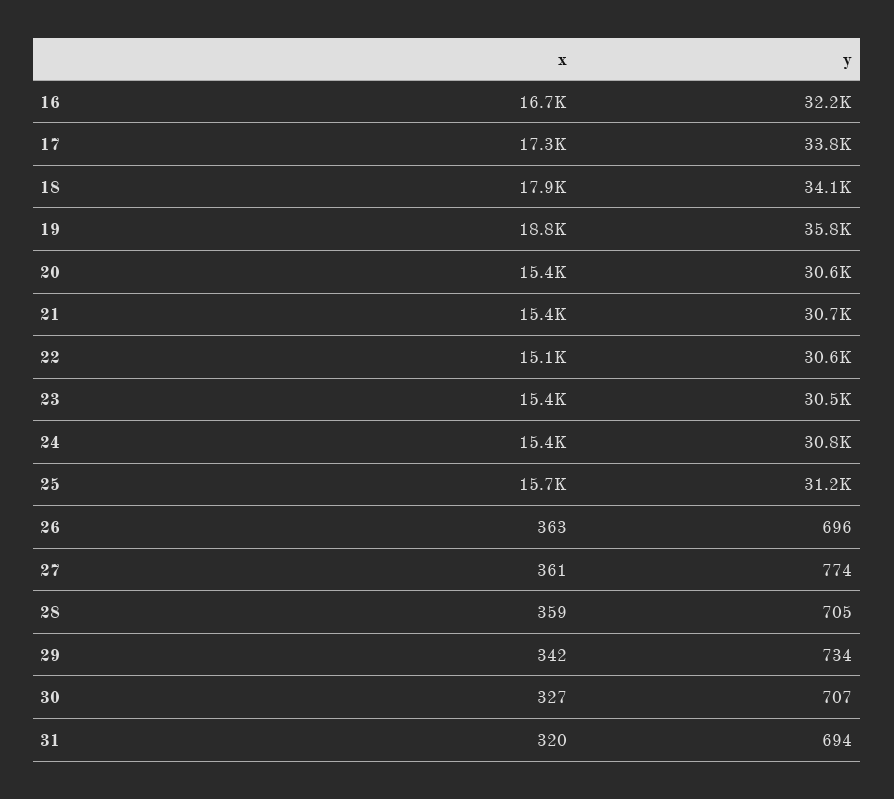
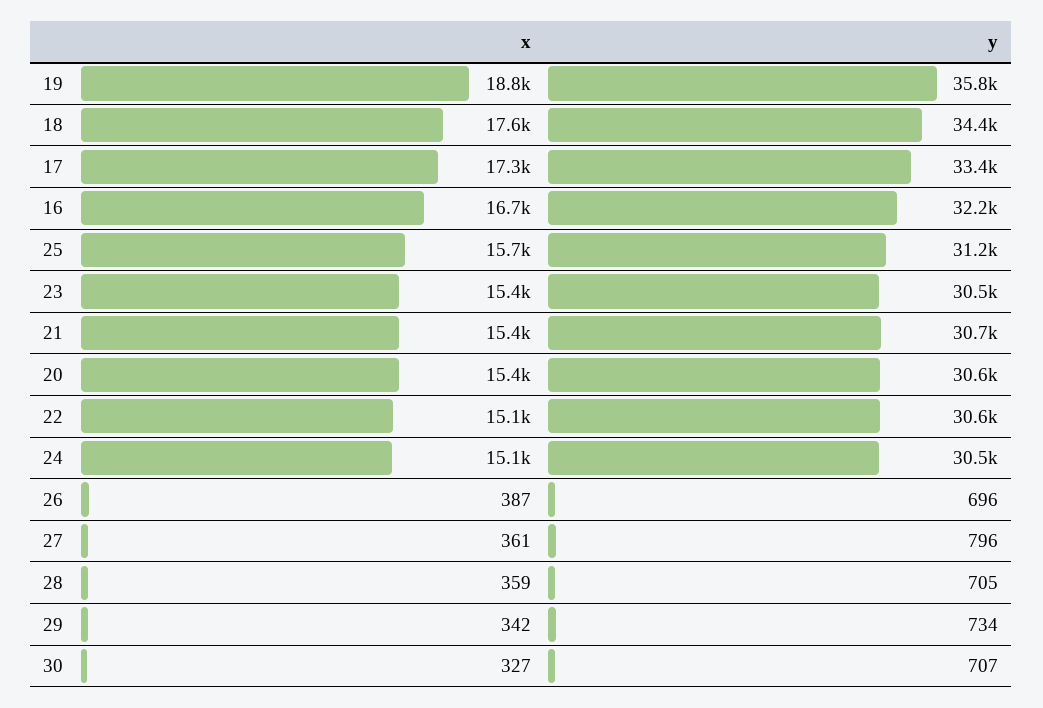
y, 17: 33800 -> 33400
x, 18: 17900 -> 17600
y, 18: 34100 -> 34400
x, 24: 15400 -> 15100
y, 24: 30800 -> 30500
x, 26: 363 -> 387
y, 27: 774 -> 796
x, 31: 320 -> none
y, 31: 694 -> none

